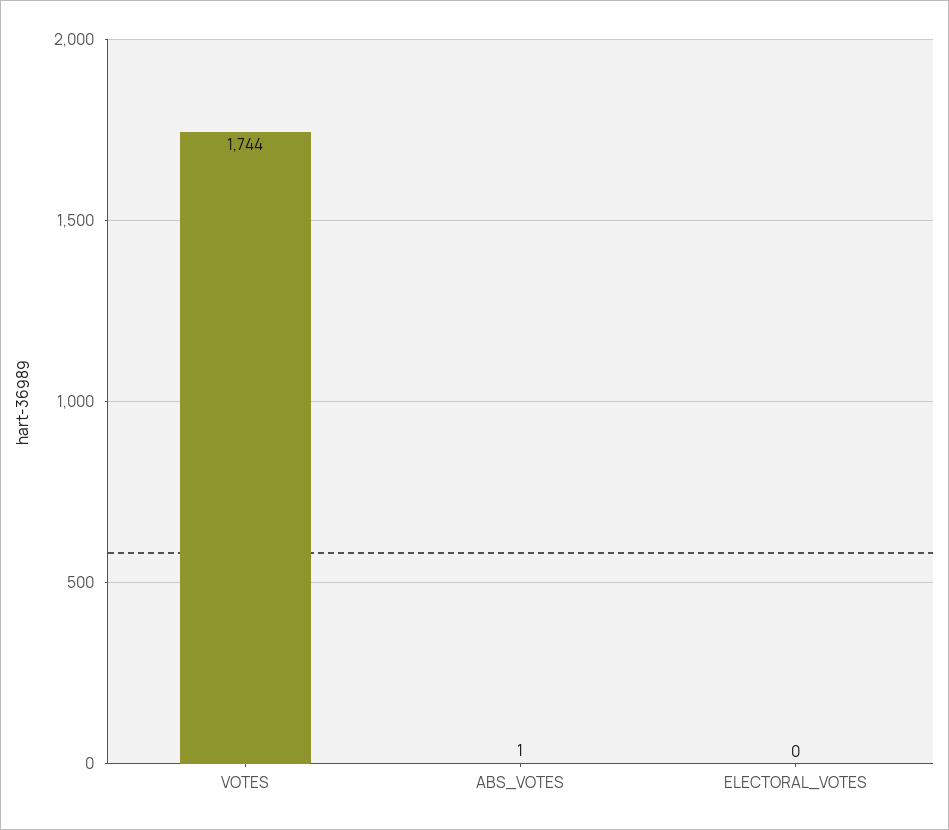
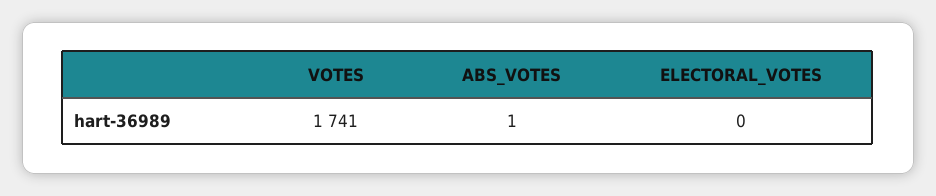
VOTES: 1744 -> 1741

